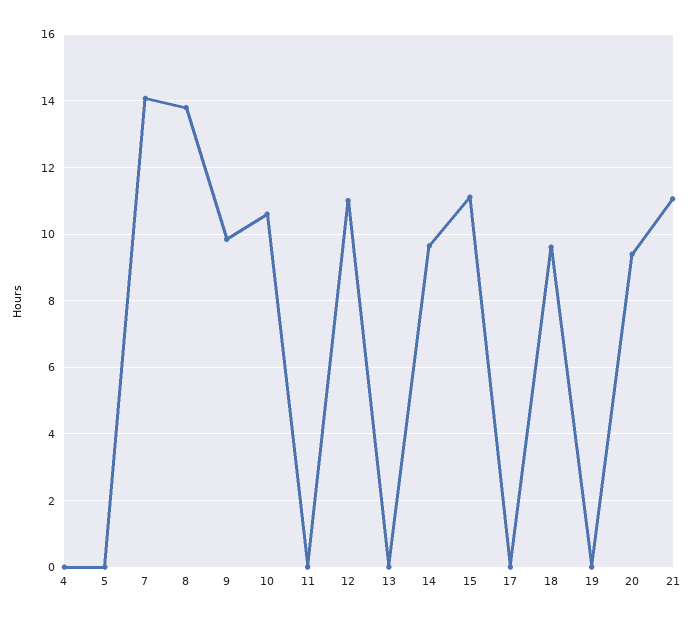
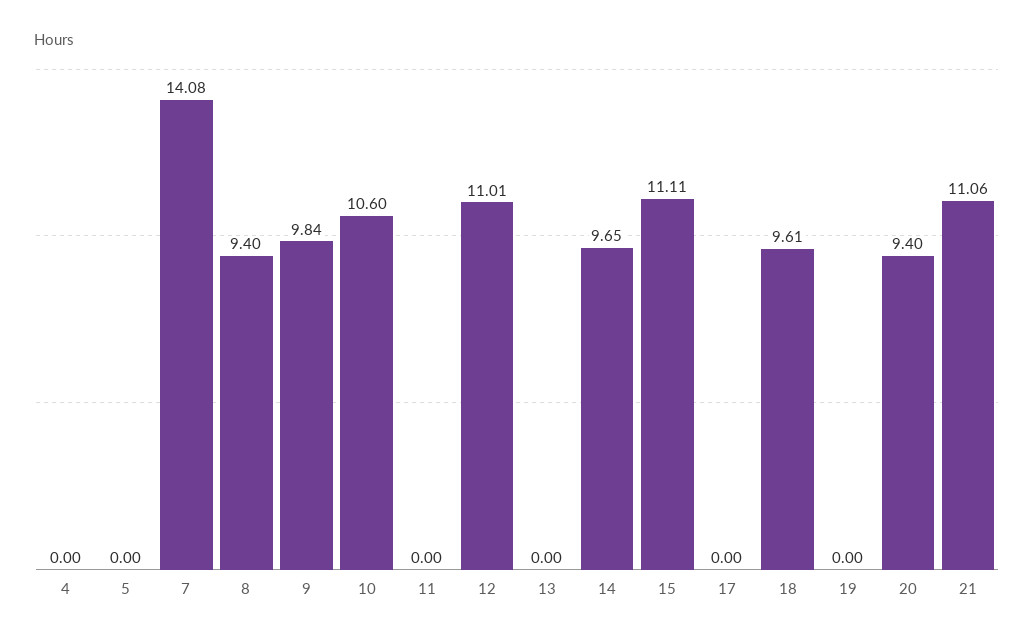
8: 13.8 -> 9.4

